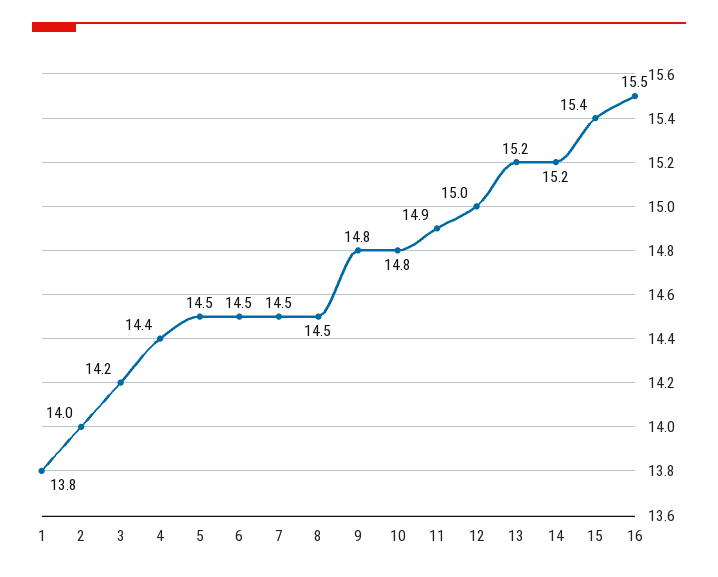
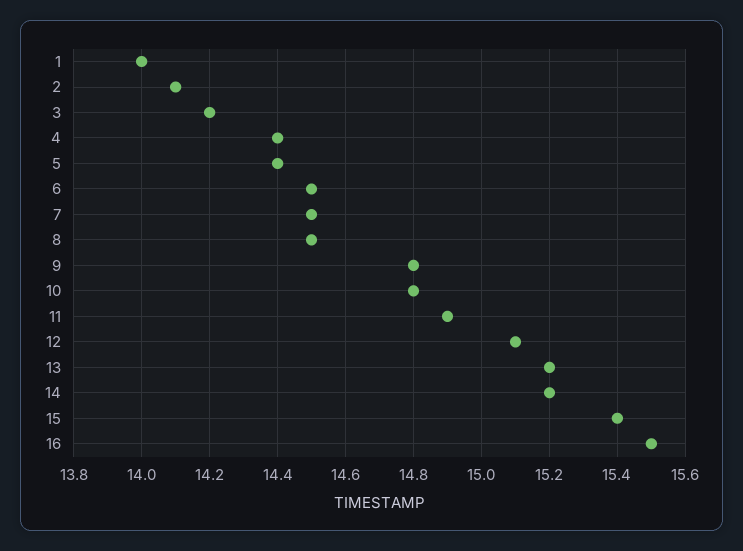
1: 13.8 -> 14
2: 14 -> 14.1
5: 14.5 -> 14.4
12: 15 -> 15.1

